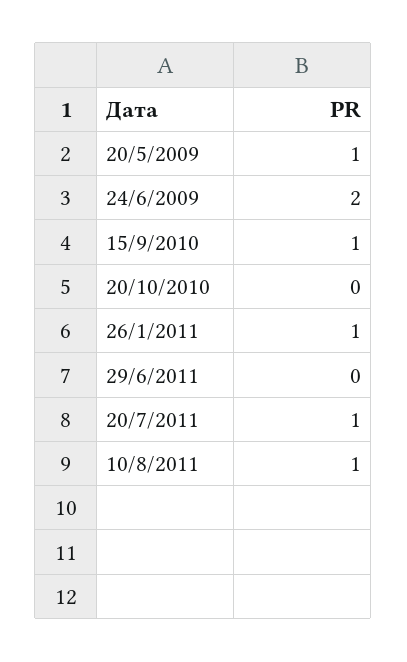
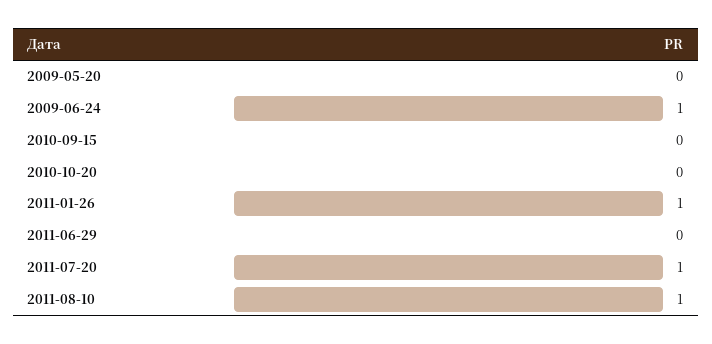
20/5/2009: 1 -> 0
24/6/2009: 2 -> 1
15/9/2010: 1 -> 0

